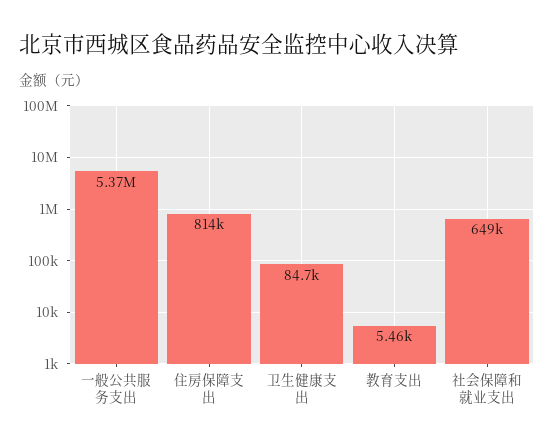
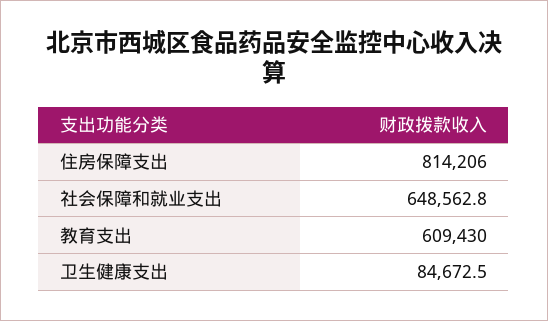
一般公共服务支出: 5370000 -> none
教育支出: 5460 -> 609430

